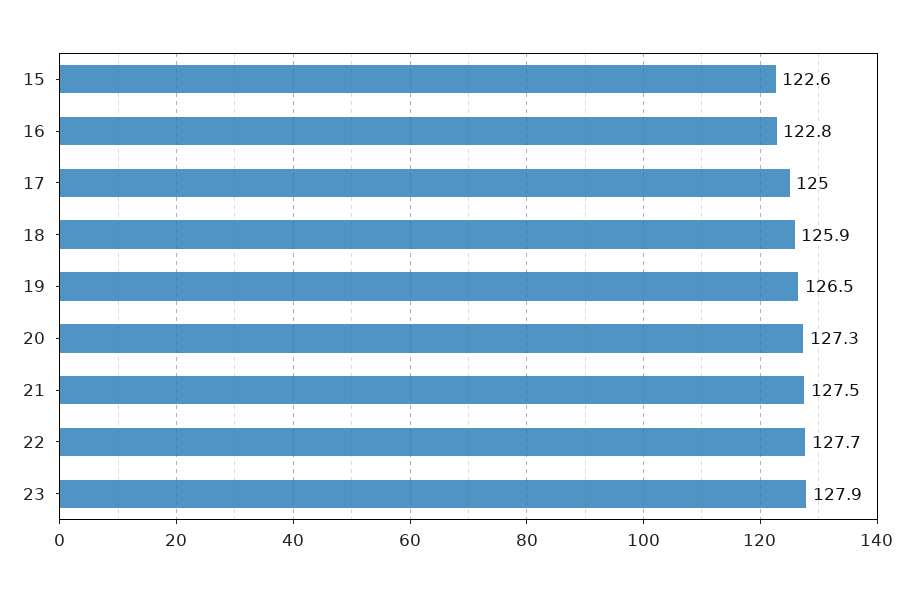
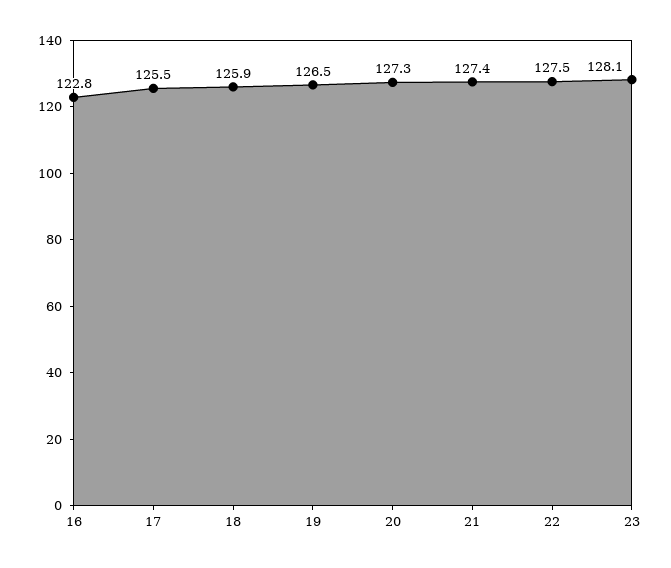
15: 122.6 -> none
17: 125 -> 125.5
21: 127.5 -> 127.4
22: 127.7 -> 127.5
23: 127.9 -> 128.1

